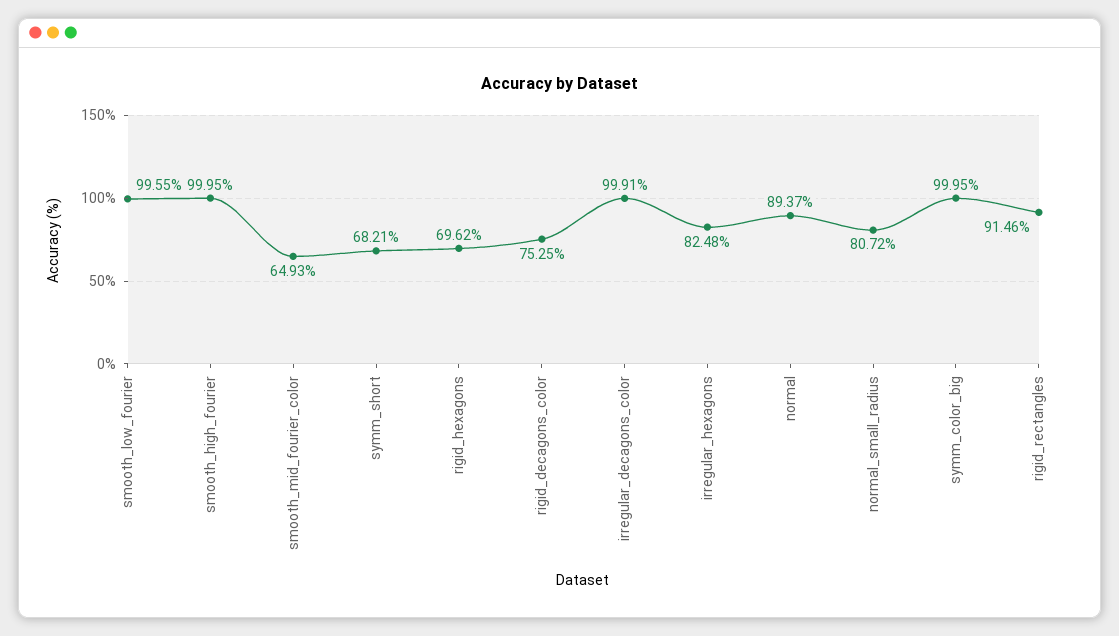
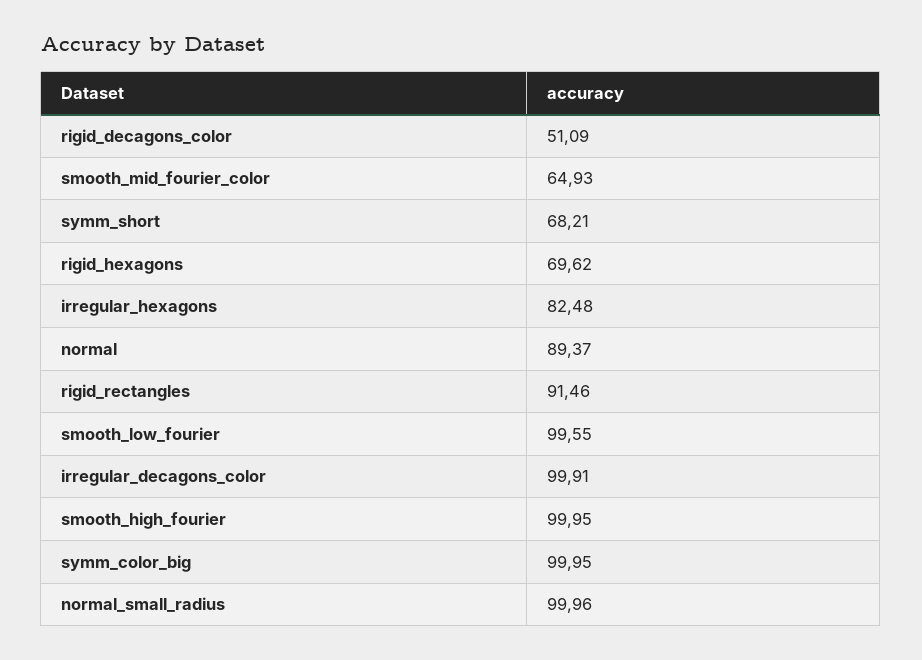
rigid_decagons_color: 75.25 -> 51.09
normal_small_radius: 80.72 -> 99.96

